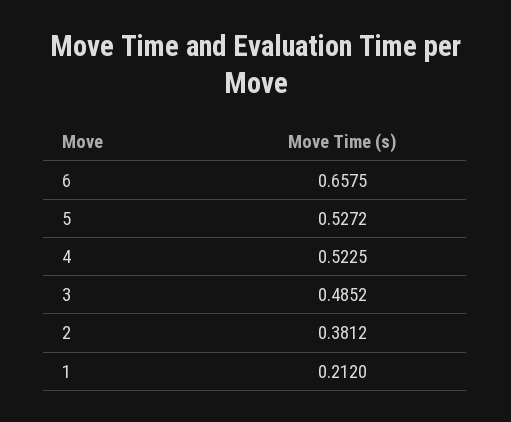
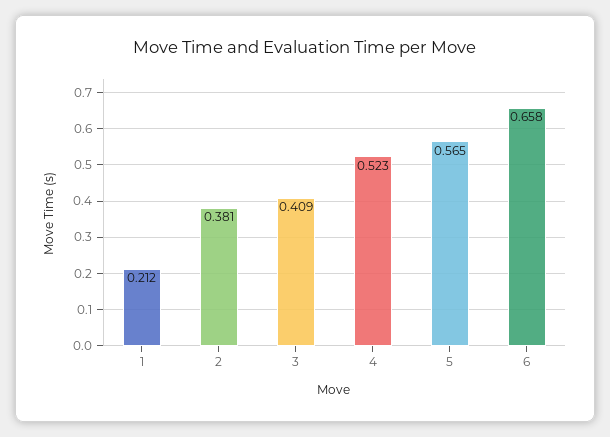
5: 0.5272 -> 0.565
3: 0.4852 -> 0.409

